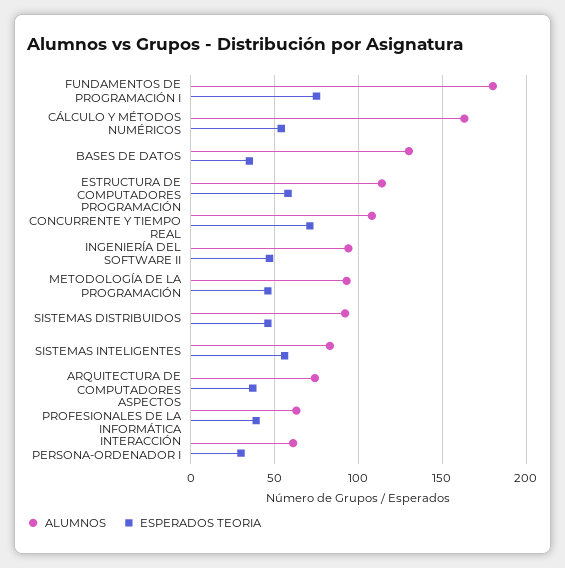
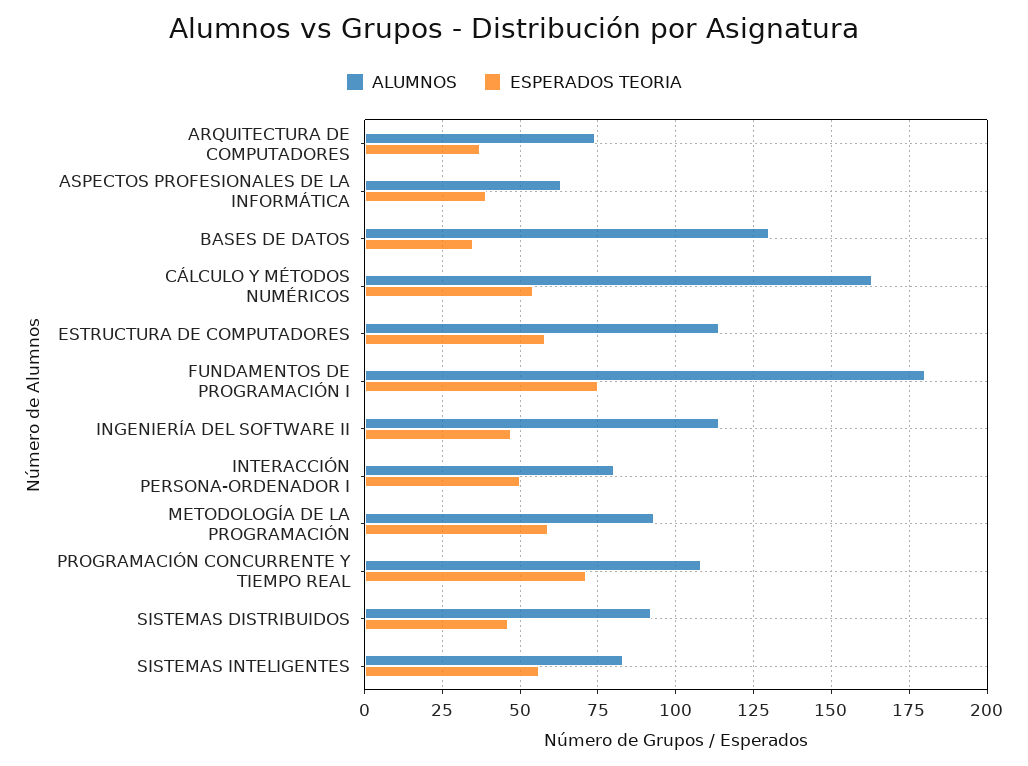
ALUMNOS, INGENIERÍA DEL SOFTWARE II: 95 -> 115
ESPERADOS TEORIA, METODOLOGÍA DE LA PROGRAMACIÓN: 45 -> 60
ALUMNOS, INTERACCIÓN PERSONA-ORDENADOR I: 60 -> 80
ESPERADOS TEORIA, INTERACCIÓN PERSONA-ORDENADOR I: 30 -> 50

